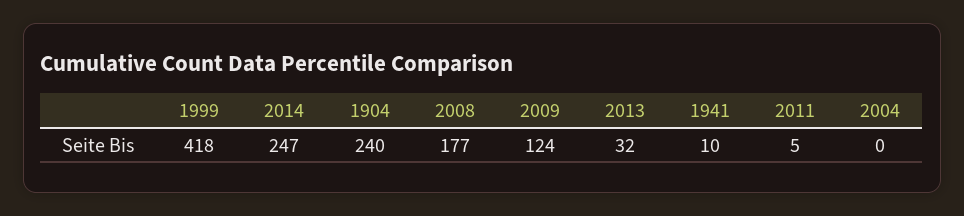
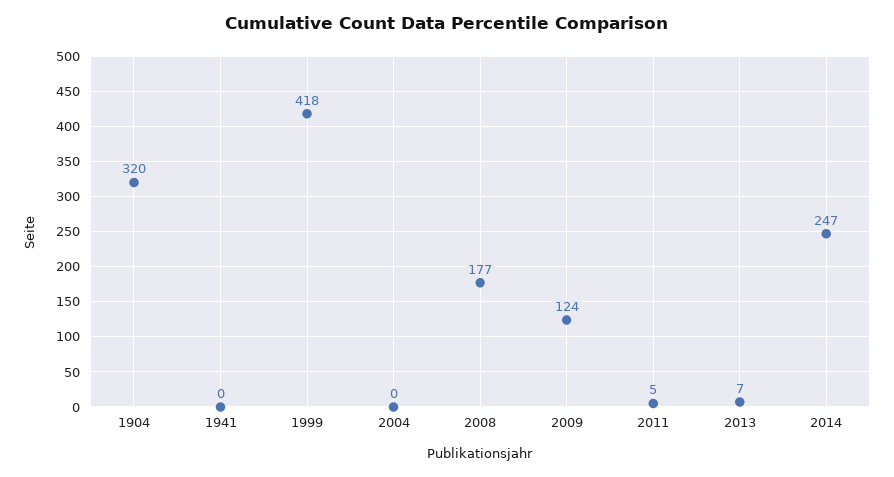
1904: 240 -> 320
2013: 32 -> 7
1941: 10 -> 0

